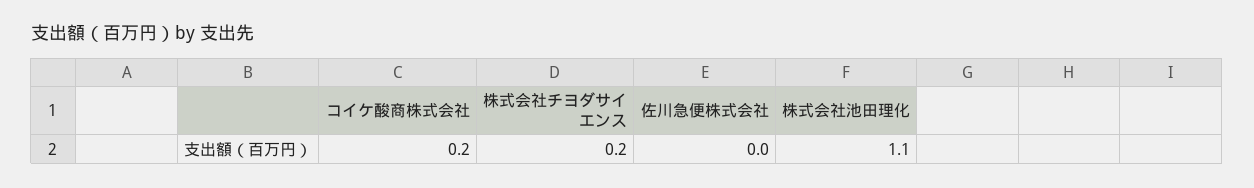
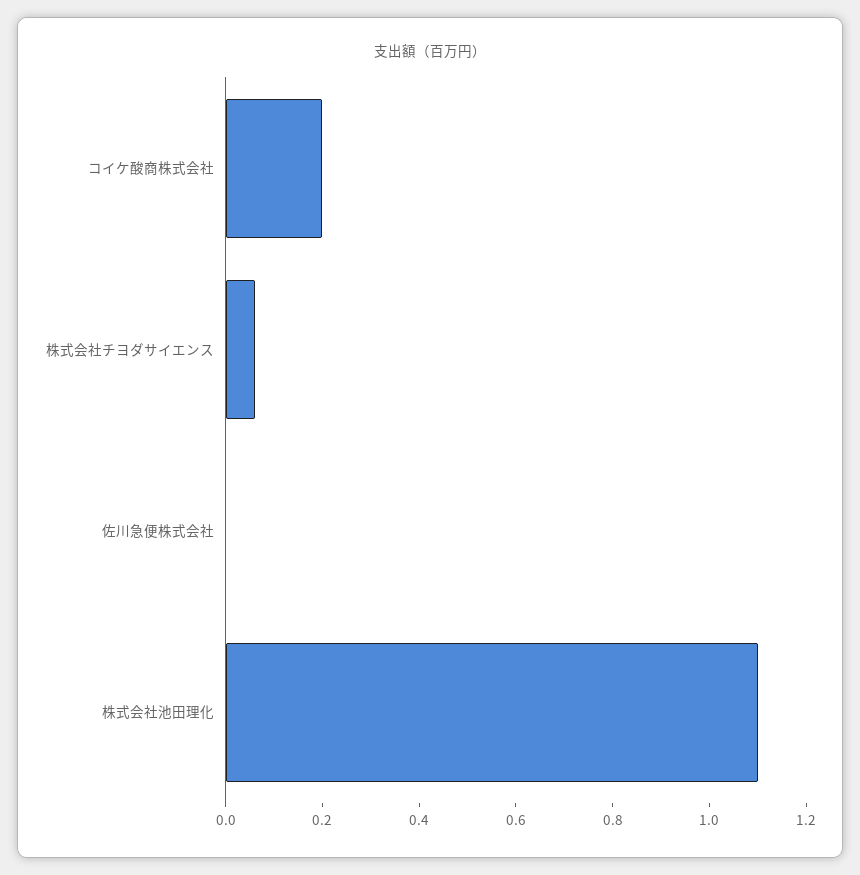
株式会社チヨダサイエンス: 0.2 -> 0.05

